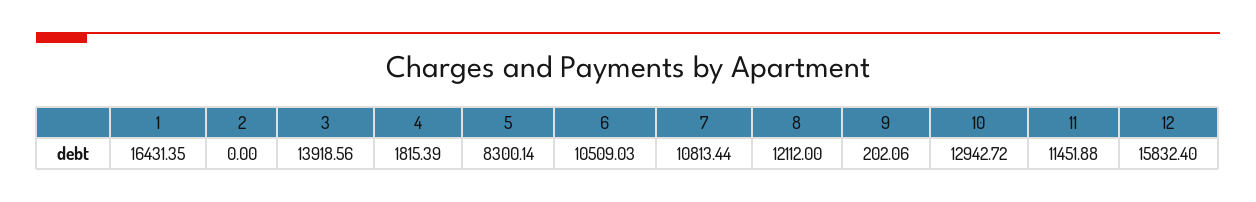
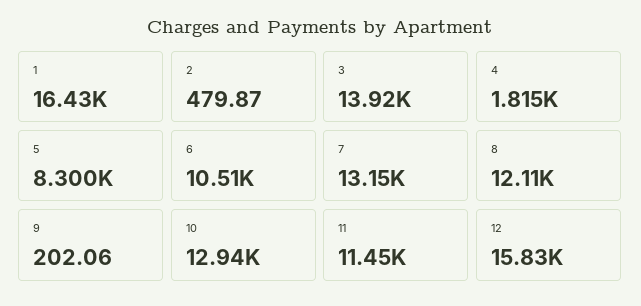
2: 0 -> 479.87
7: 10813.44 -> 13150

